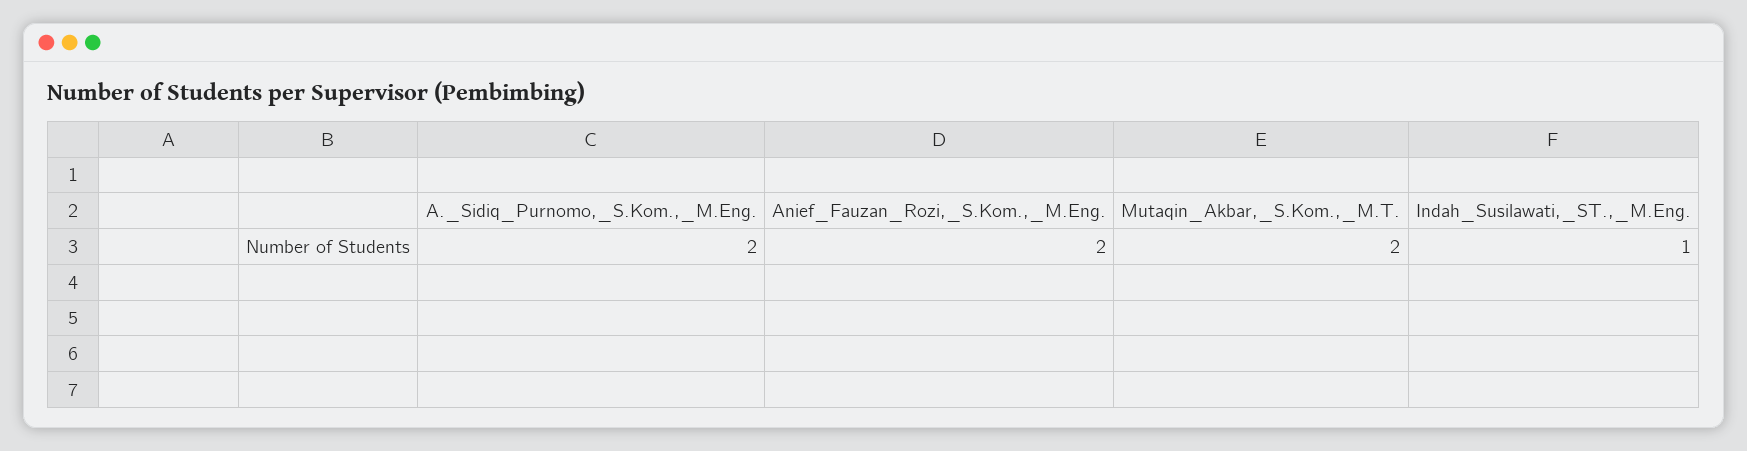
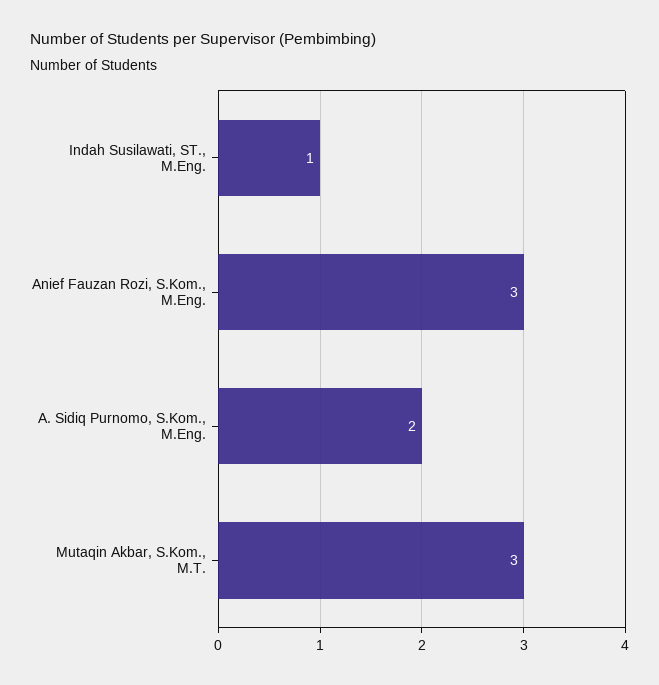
Anief_Fauzan_Rozi,_S.Kom.,_M.Eng.: 2 -> 3
Mutaqin_Akbar,_S.Kom.,_M.T.: 2 -> 3

